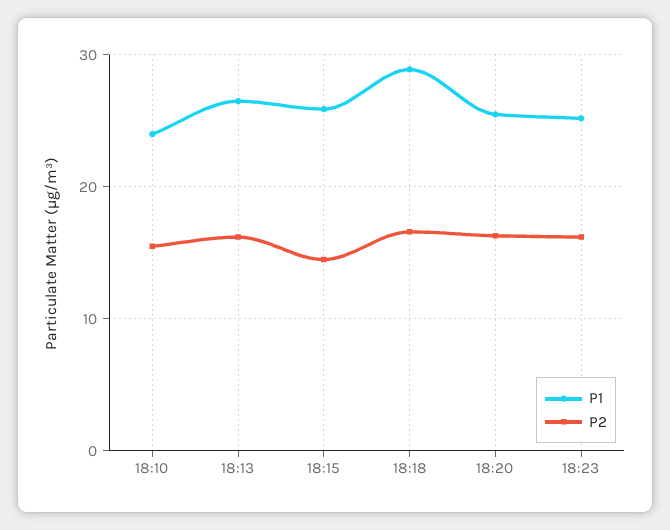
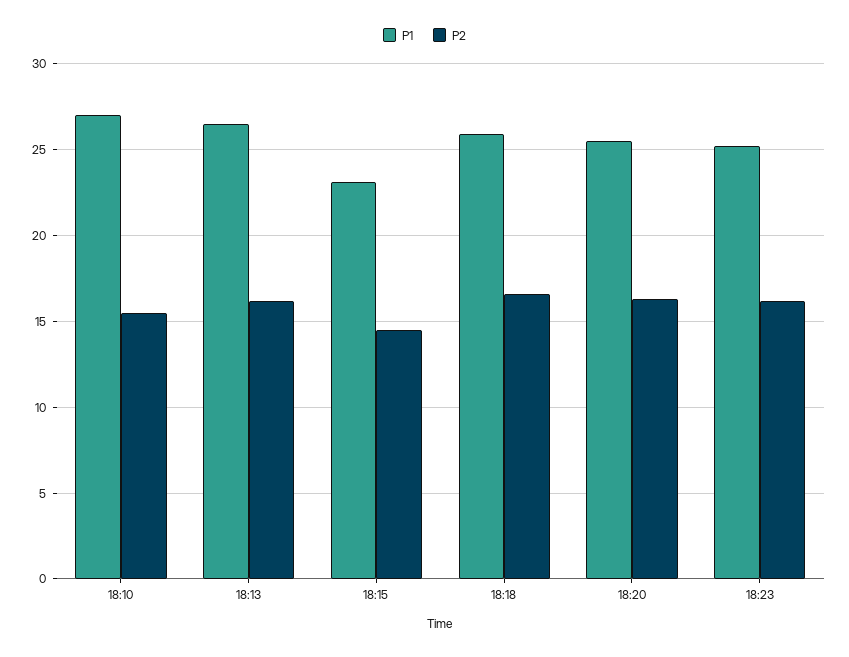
P1, 18:10: 24 -> 27
P1, 18:15: 26 -> 23
P1, 18:18: 29 -> 26

